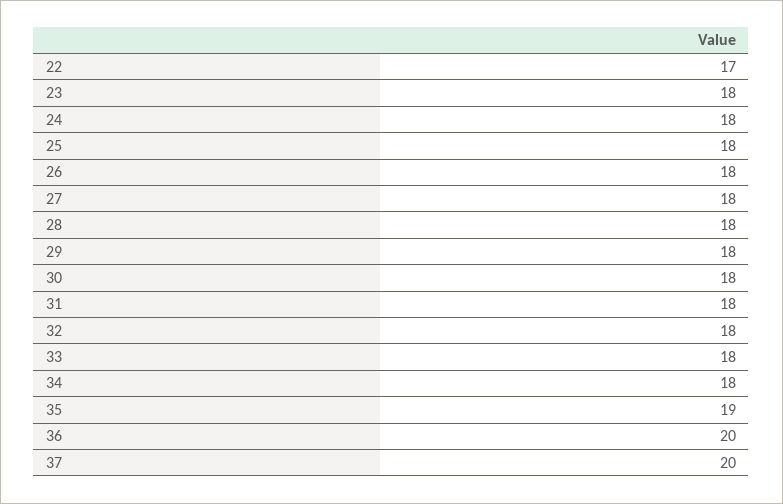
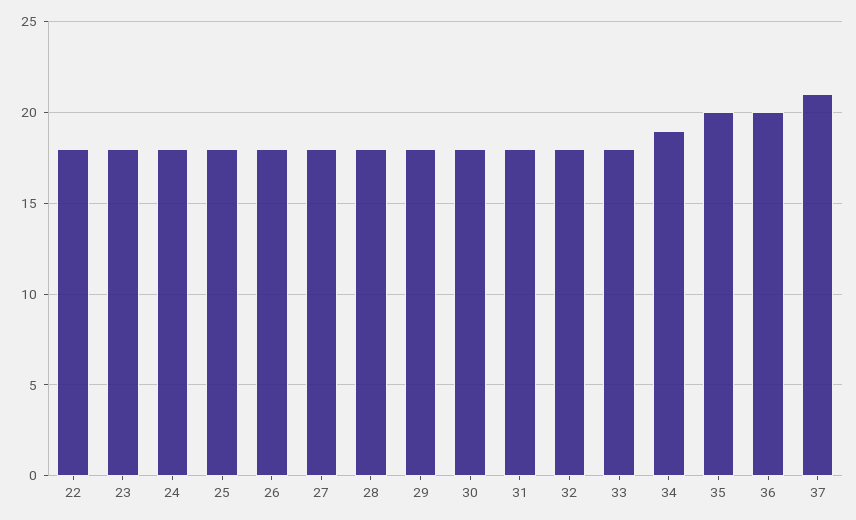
22: 17 -> 18
34: 18 -> 19
35: 19 -> 20
37: 20 -> 21

